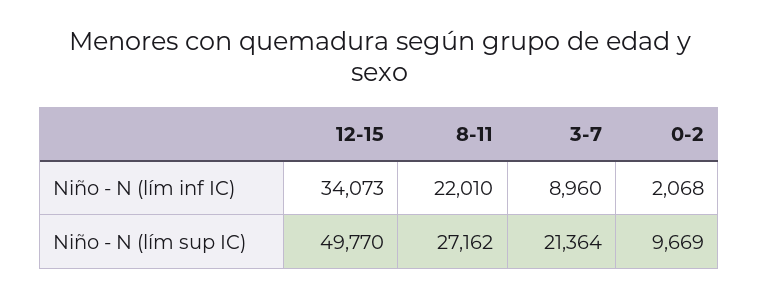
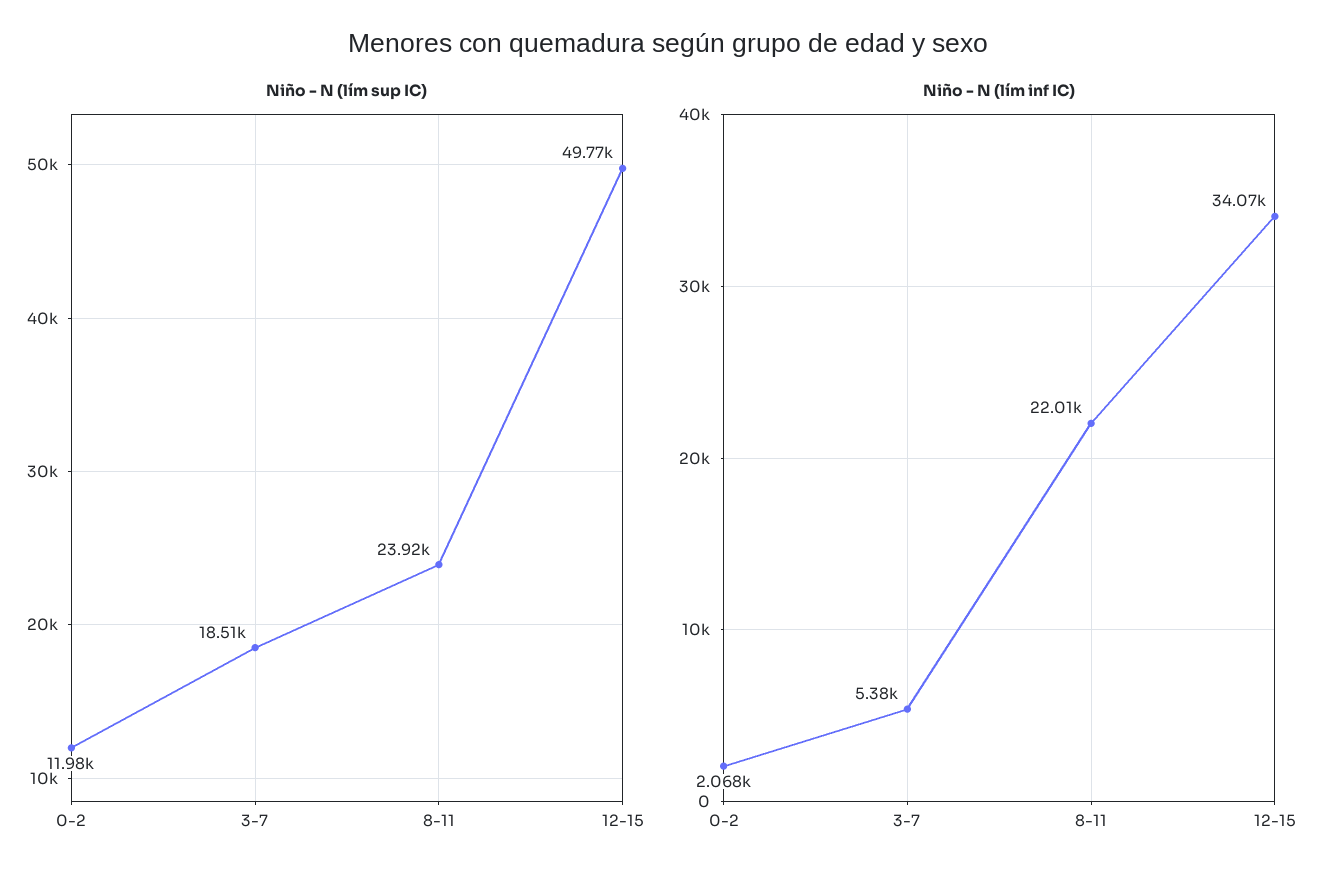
Niño - N (lím inf IC), 3-7: 8960 -> 5380
Niño - N (lím sup IC), 8-11: 27162 -> 23920
Niño - N (lím sup IC), 3-7: 21364 -> 18510
Niño - N (lím sup IC), 0-2: 9669 -> 11980

